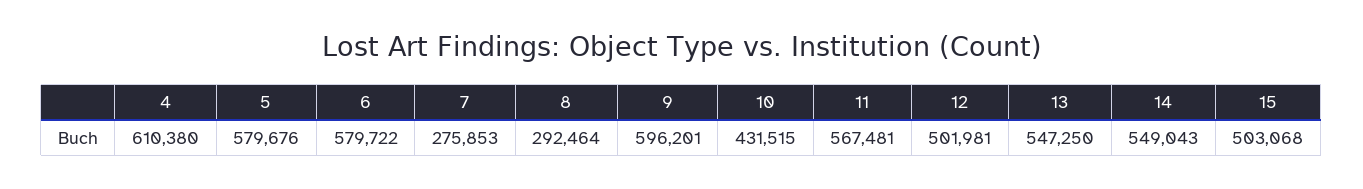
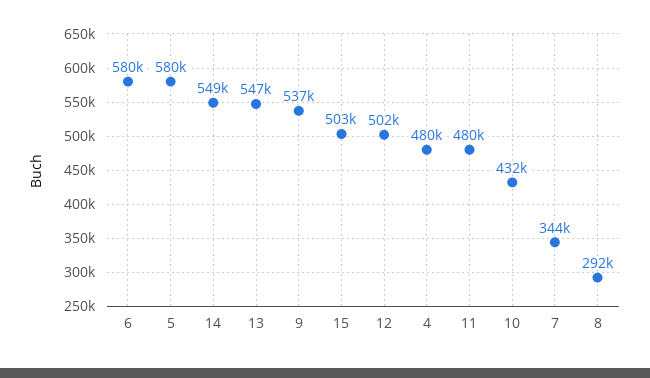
4: 610380 -> 480000
7: 275853 -> 344000
9: 596201 -> 537000
11: 567481 -> 480000

